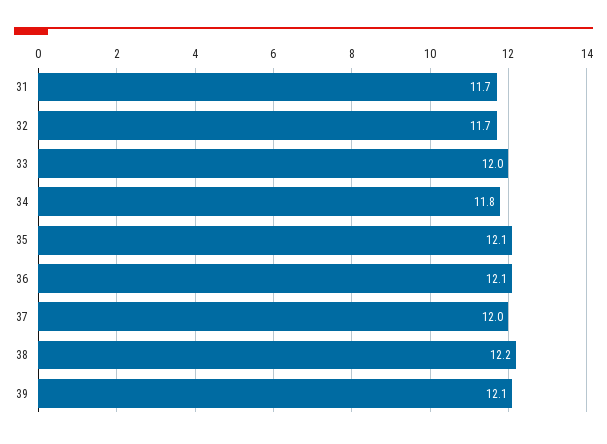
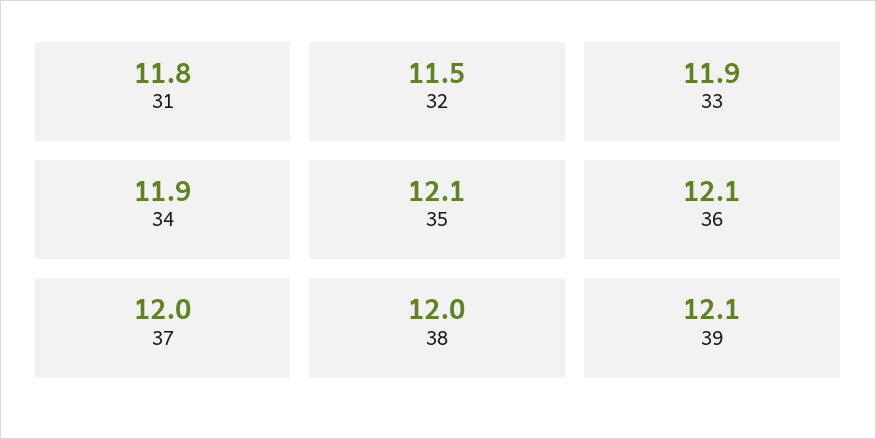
31: 11.7 -> 11.8
32: 11.7 -> 11.5
33: 12 -> 11.9
34: 11.8 -> 11.9
38: 12.2 -> 12

